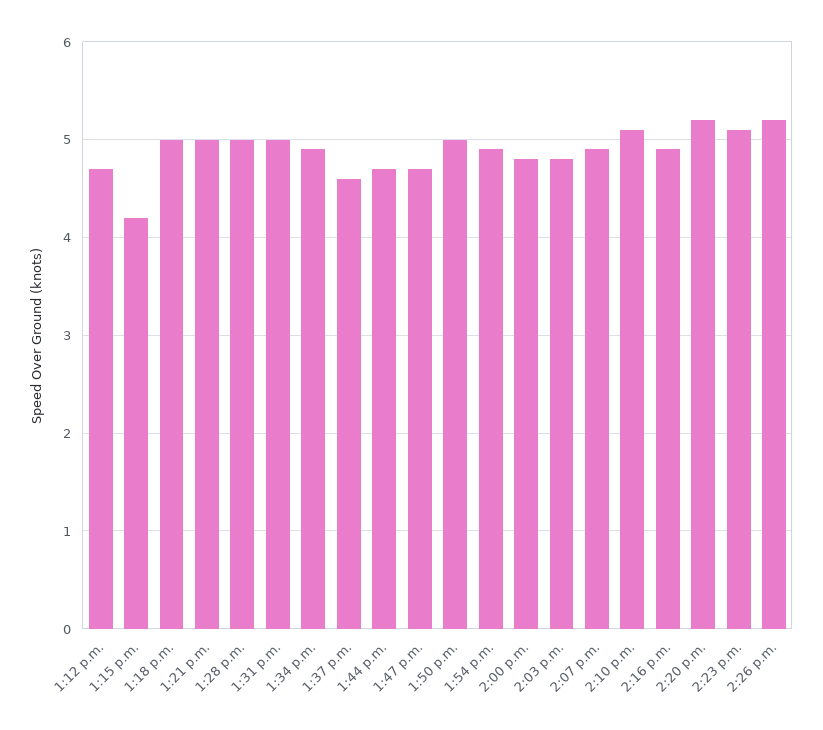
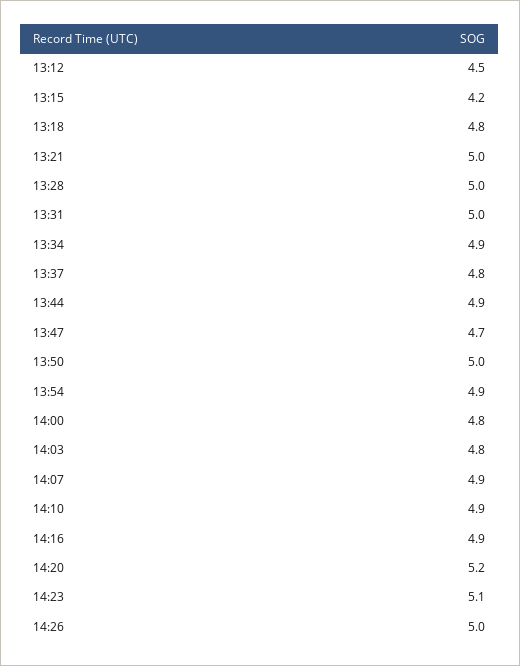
1:12 p.m.: 4.7 -> 4.5
1:18 p.m.: 5 -> 4.8
1:37 p.m.: 4.6 -> 4.8
1:44 p.m.: 4.7 -> 4.9
2:10 p.m.: 5.1 -> 4.9
2:26 p.m.: 5.2 -> 5

